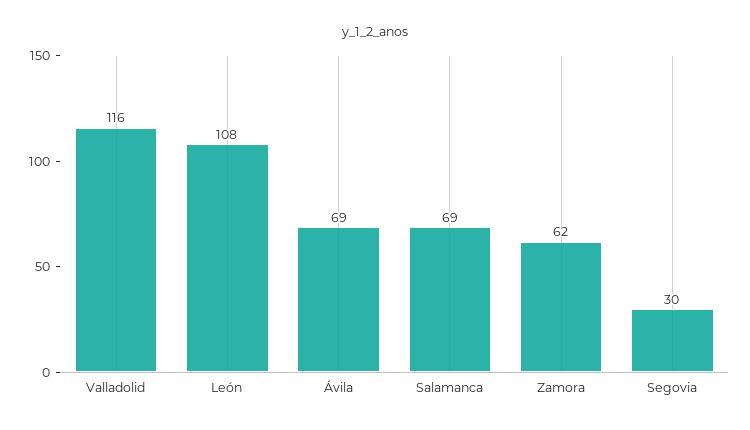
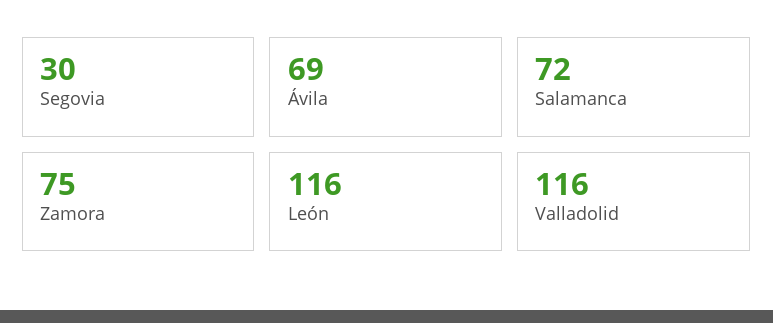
León: 108 -> 116
Salamanca: 69 -> 72
Zamora: 62 -> 75

